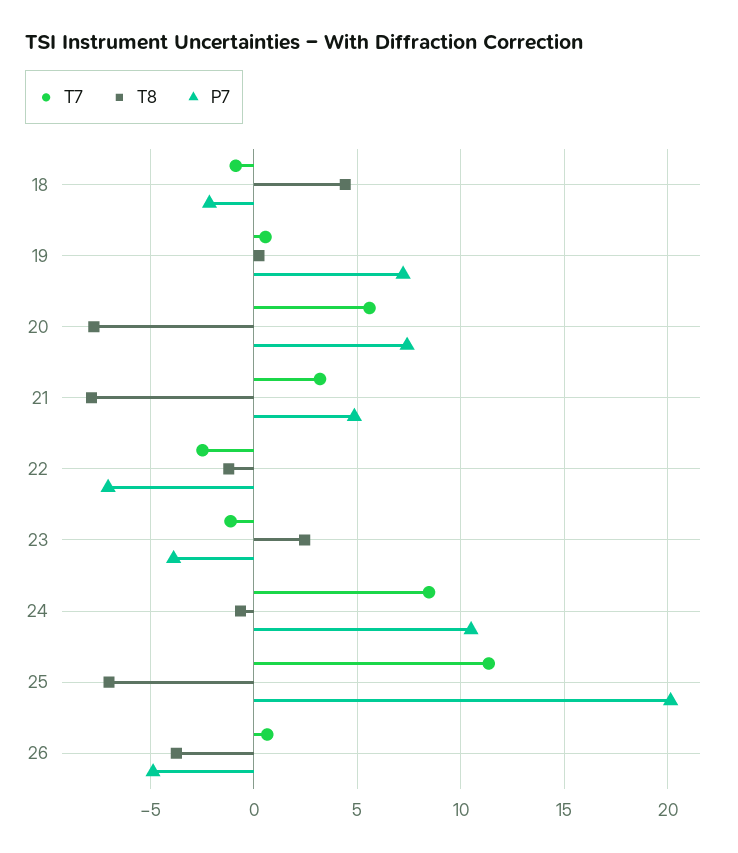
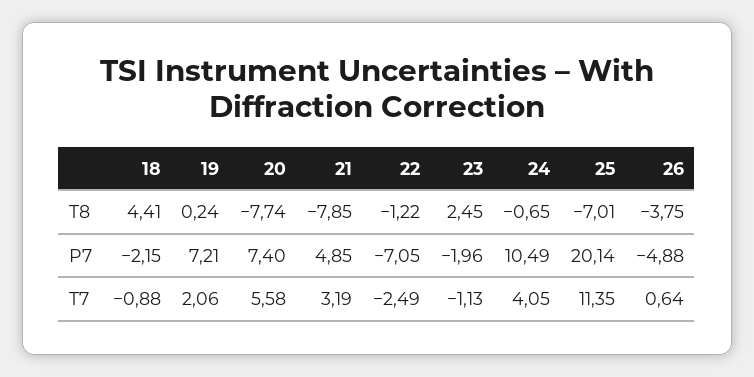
T7, 19: 0.5 -> 2.06
P7, 23: -4 -> -1.96
T7, 24: 8.5 -> 4.05

